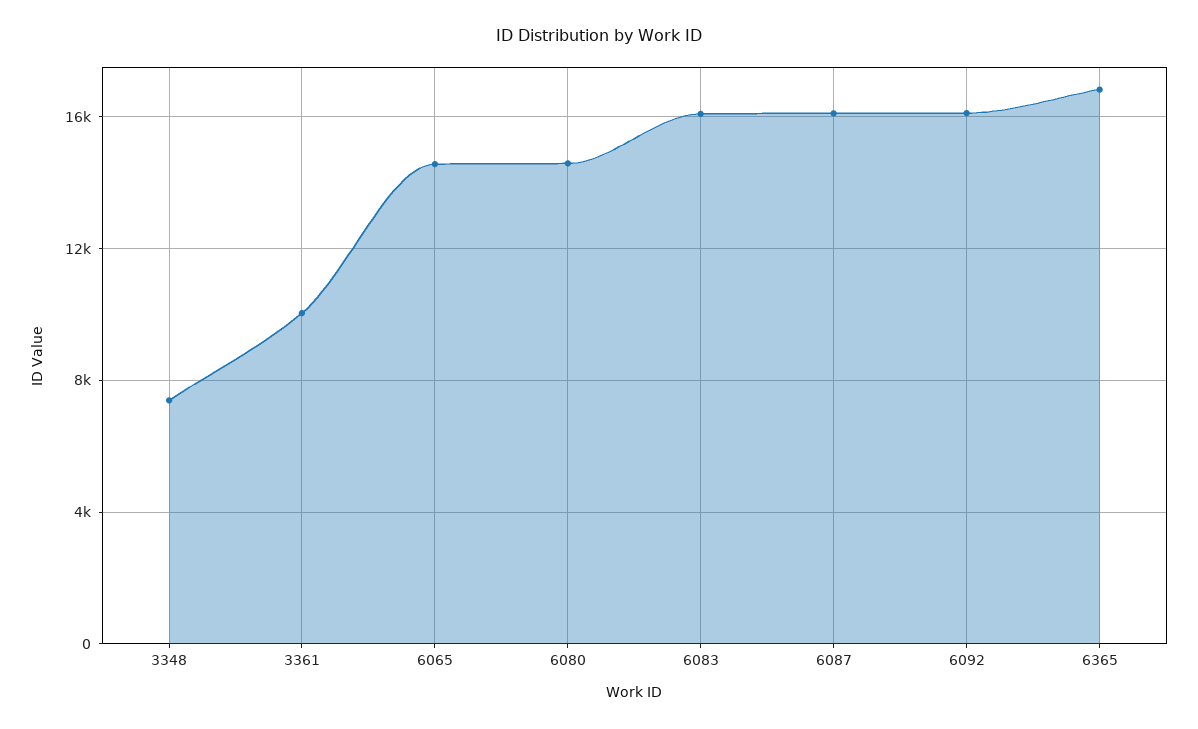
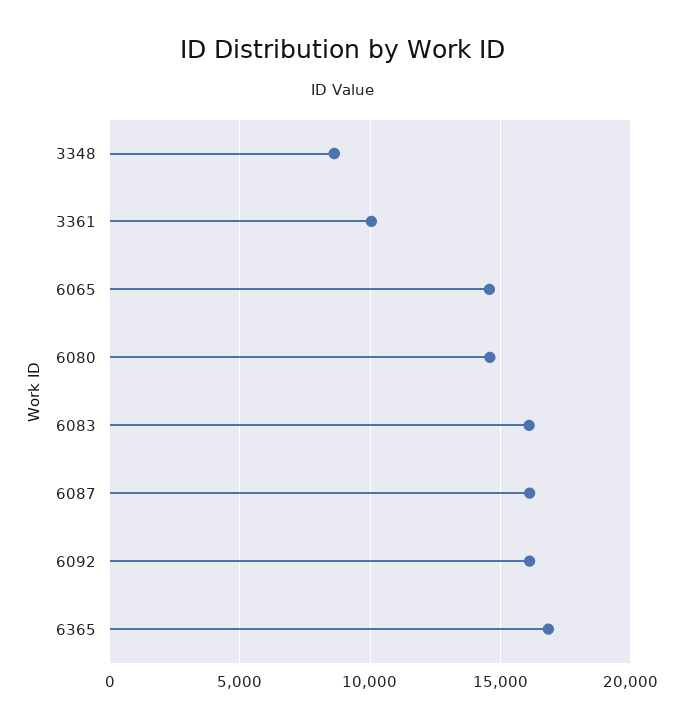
3348: 7500 -> 8500

